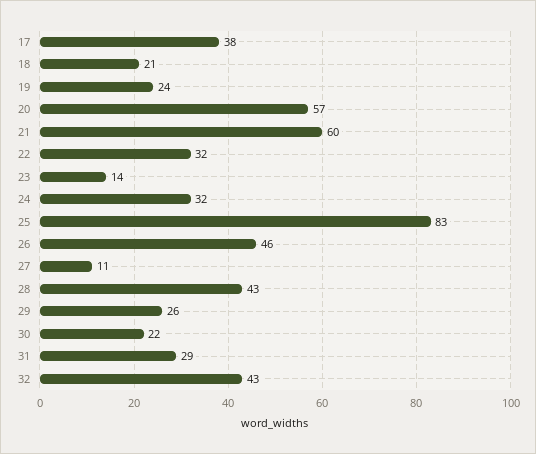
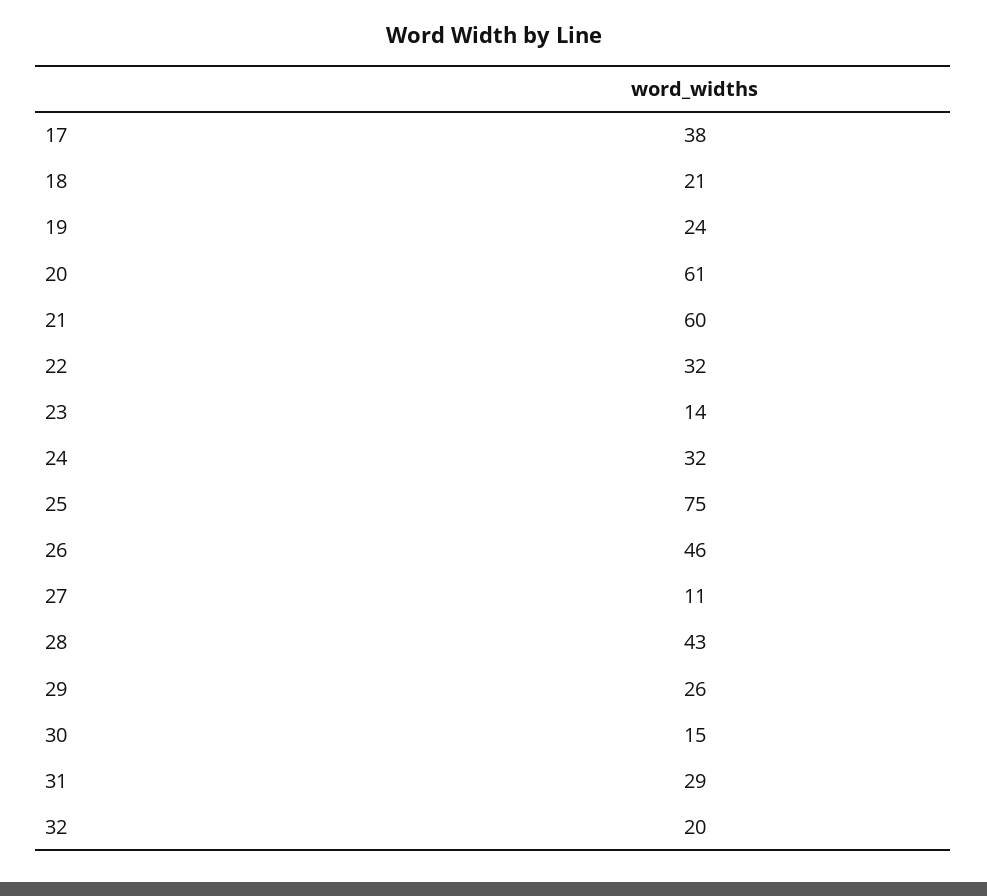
20: 57 -> 61
25: 83 -> 75
30: 22 -> 15
32: 43 -> 20

